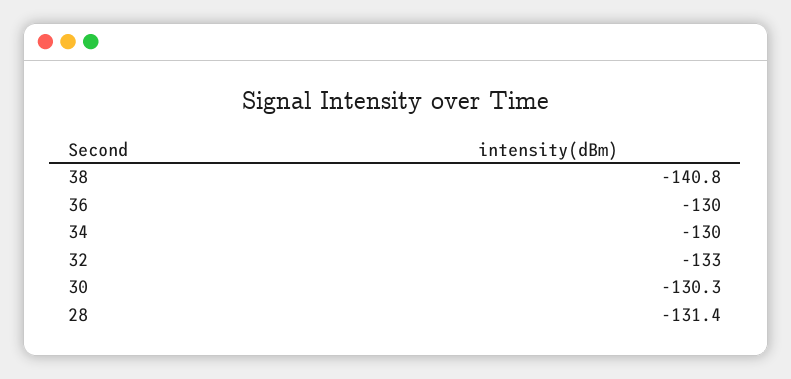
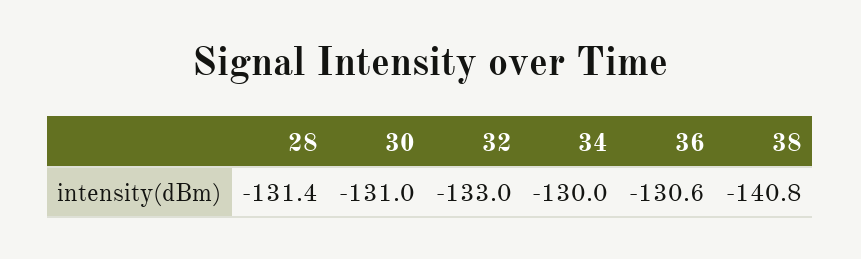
36: -130 -> -130.6
30: -130.3 -> -131

